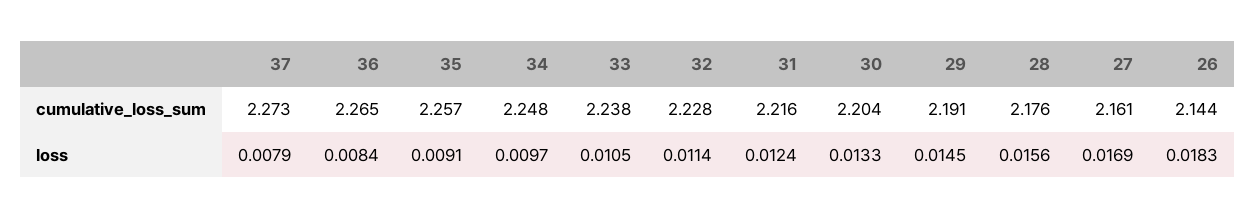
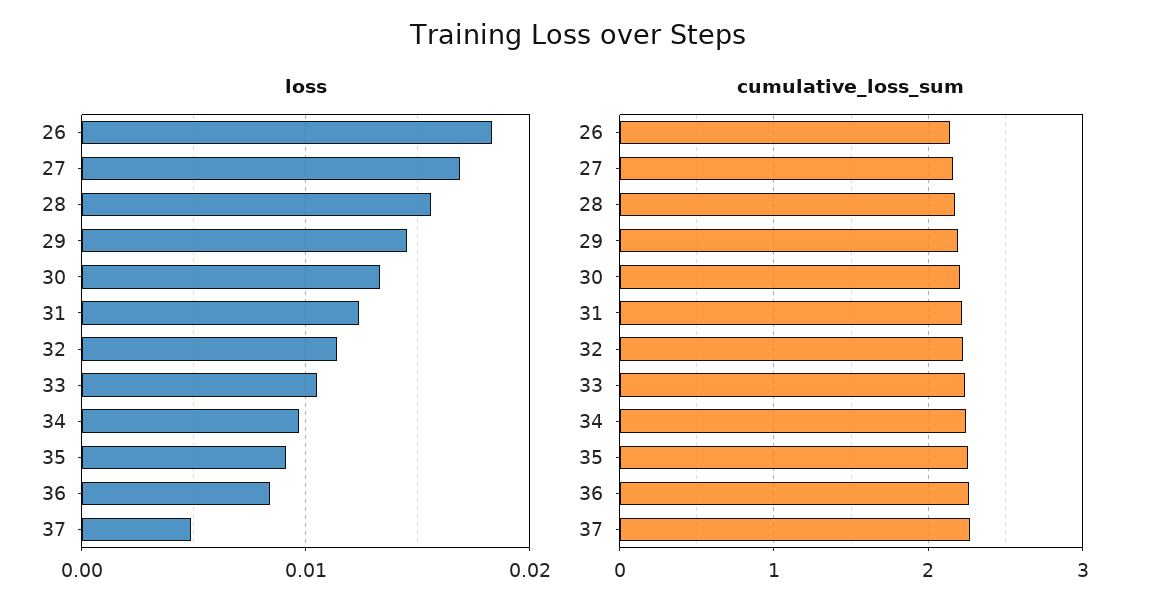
loss, 37: 0.0079 -> 0.005

